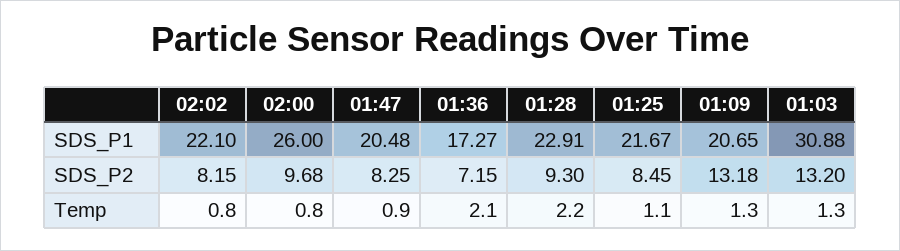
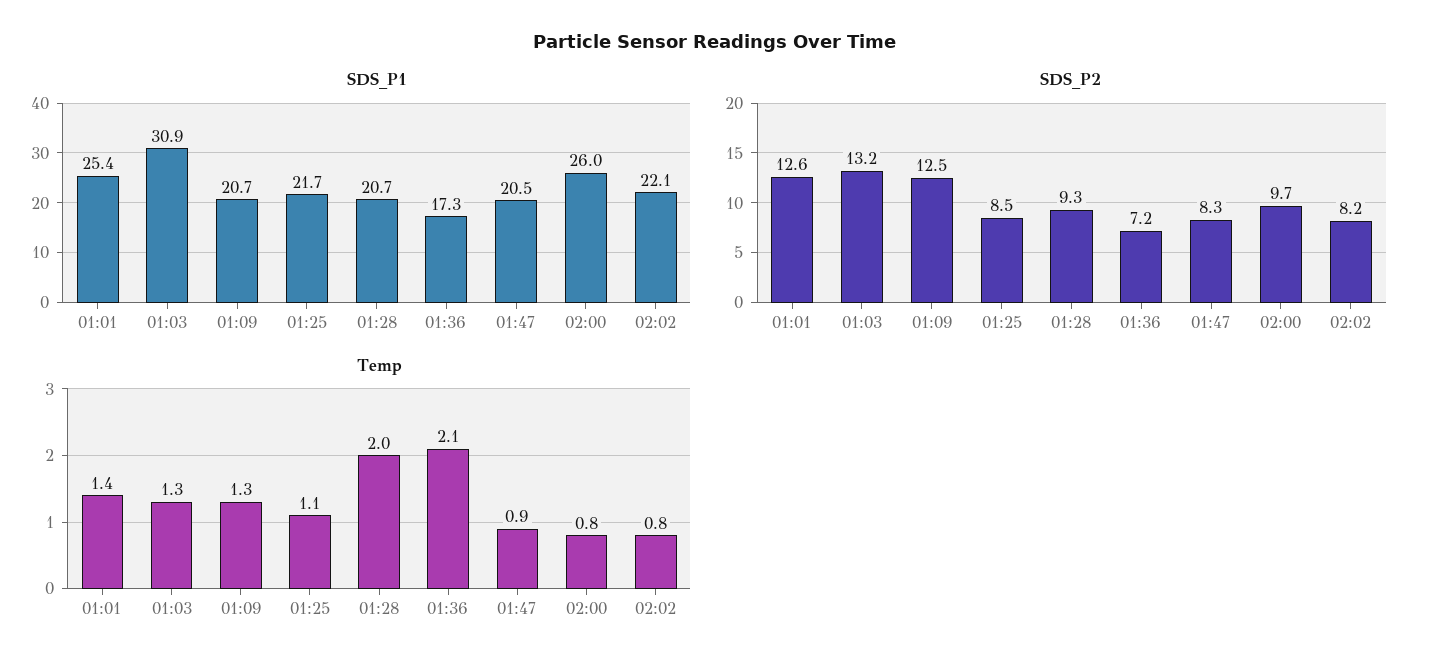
SDS_P1, 01:28: 22.91 -> 20.7
SDS_P2, 01:09: 13.18 -> 12.5
Temp, 01:28: 2.2 -> 2
SDS_P1, 01:01: none -> 25.4
SDS_P2, 01:01: none -> 12.6
Temp, 01:01: none -> 1.4

